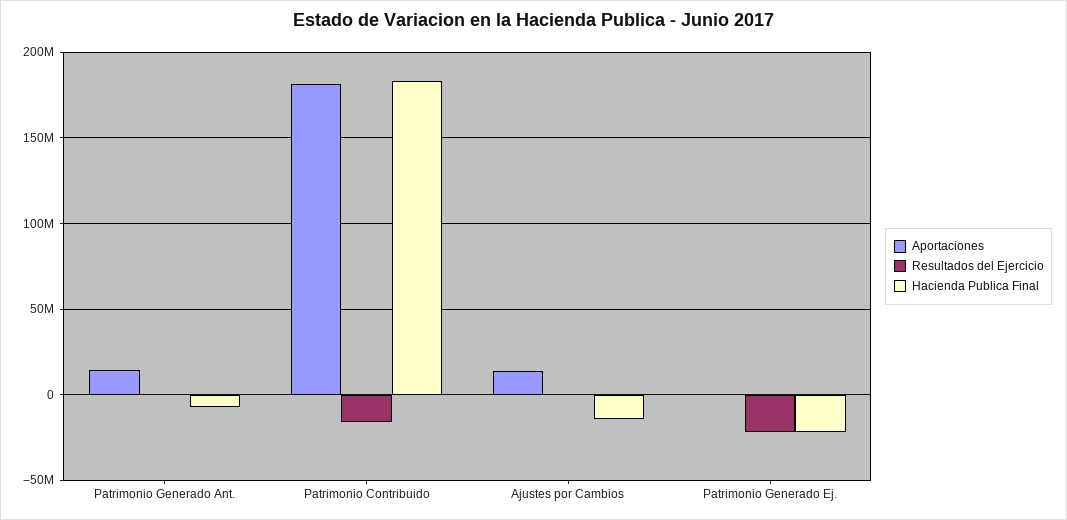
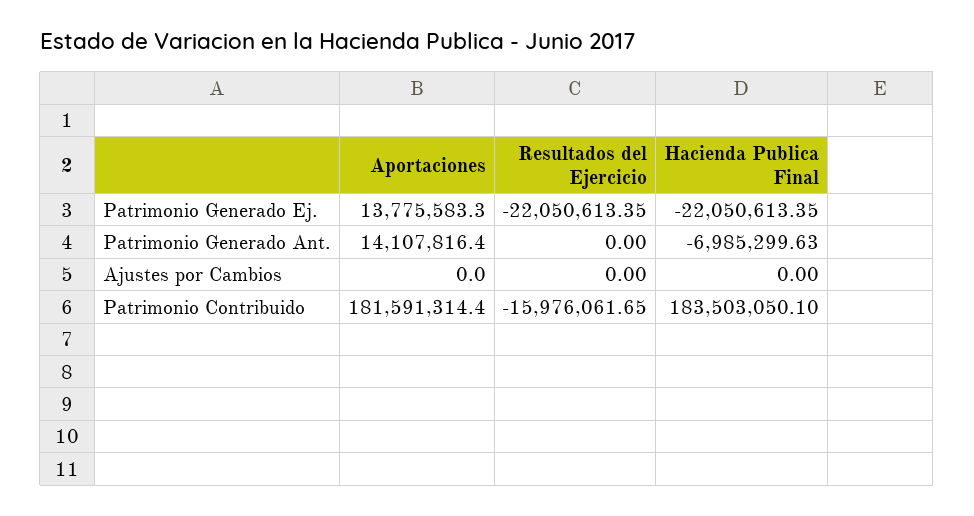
Aportaciones, Ajustes por Cambios: 15000000 -> 0
Hacienda Publica Final, Ajustes por Cambios: -15000000 -> 0
Aportaciones, Patrimonio Generado Ej.: 0 -> 13775583.3

